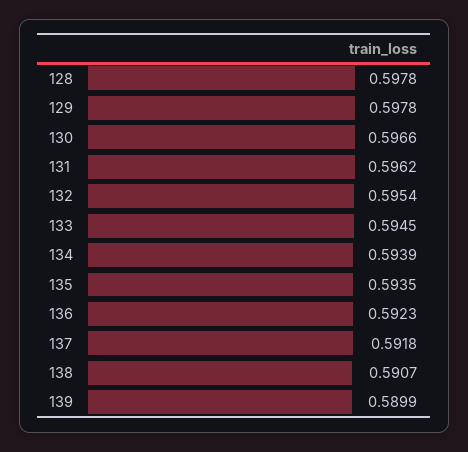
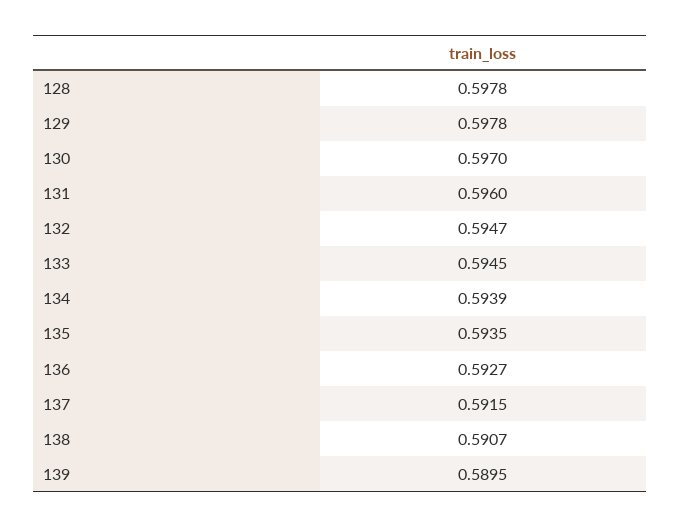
130: 0.5966 -> 0.597
131: 0.5962 -> 0.596
132: 0.5954 -> 0.5947
136: 0.5923 -> 0.5927
137: 0.5918 -> 0.5915
139: 0.5899 -> 0.5895

